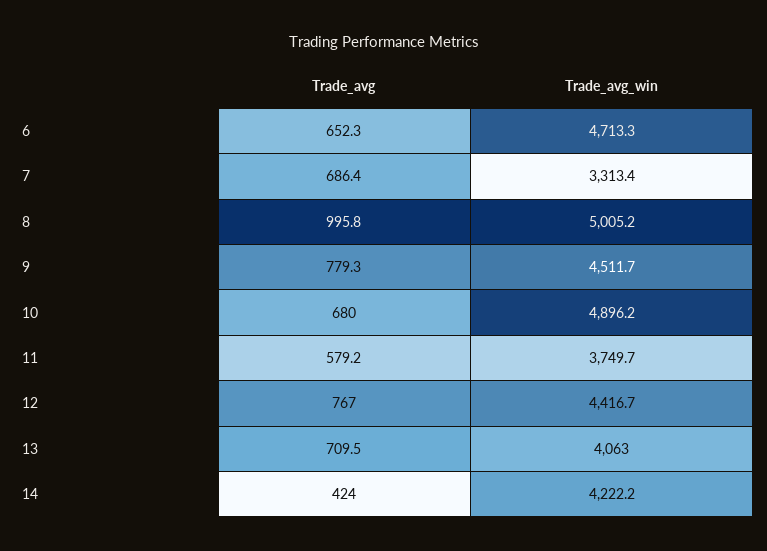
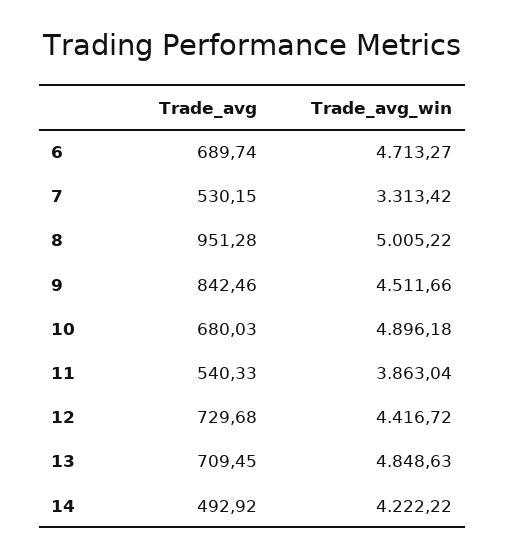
Trade_avg, 6: 652.3 -> 689.74
Trade_avg, 7: 686.4 -> 530.15
Trade_avg, 8: 995.8 -> 951.28
Trade_avg, 9: 779.3 -> 842.46
Trade_avg, 11: 579.2 -> 540.33
Trade_avg_win, 11: 3749.7 -> 3863.04
Trade_avg, 12: 767 -> 729.68
Trade_avg_win, 13: 4063 -> 4848.63
Trade_avg, 14: 424 -> 492.92

